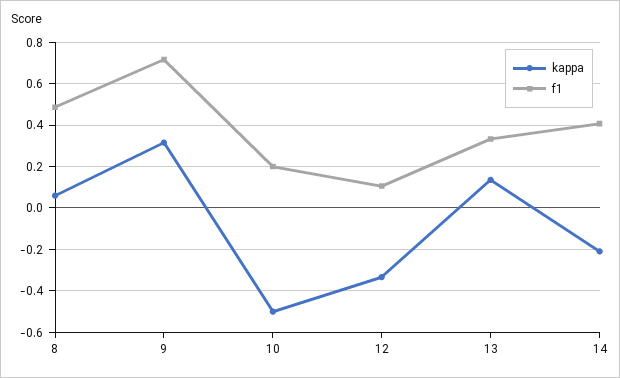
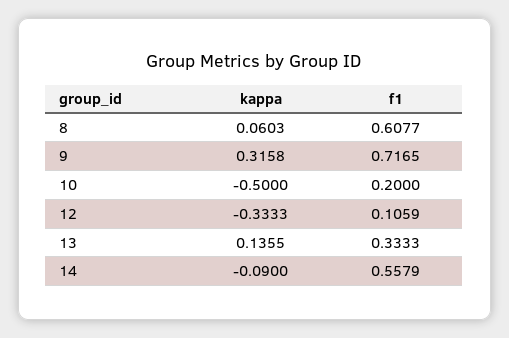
f1, 8: 0.5 -> 0.6077
kappa, 14: -0.2 -> -0.09
f1, 14: 0.4 -> 0.5579

